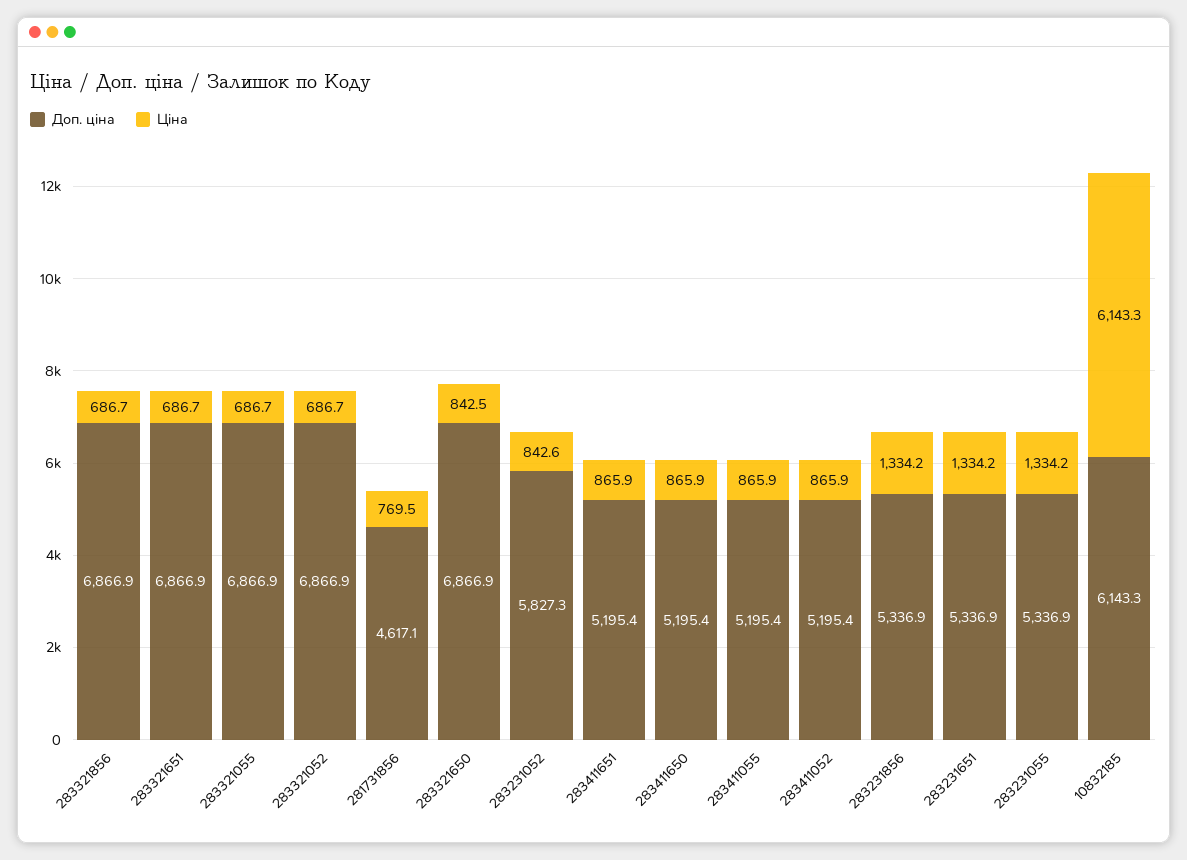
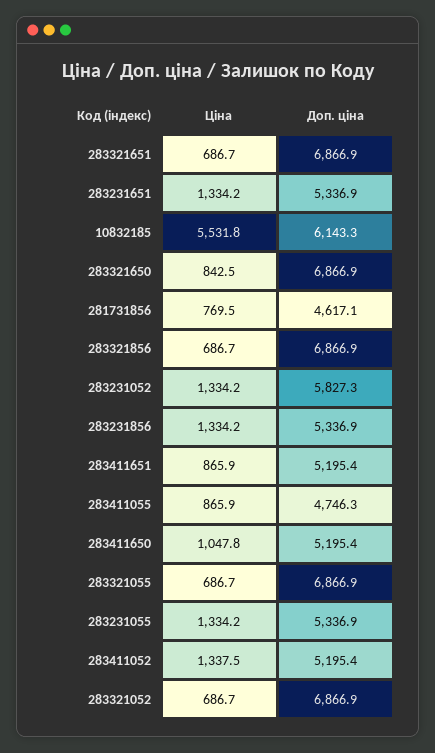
Ціна, 283231052: 842.6 -> 1334.2
Ціна, 283411650: 865.9 -> 1047.8
Доп. ціна, 283411055: 5195.4 -> 4746.3
Ціна, 283411052: 865.9 -> 1337.5
Ціна, 10832185: 6143.3 -> 5531.8

